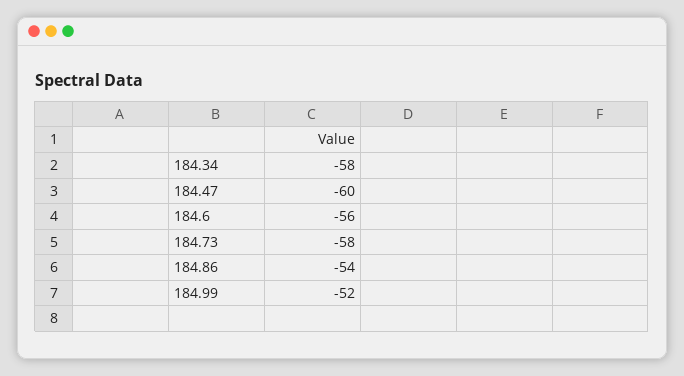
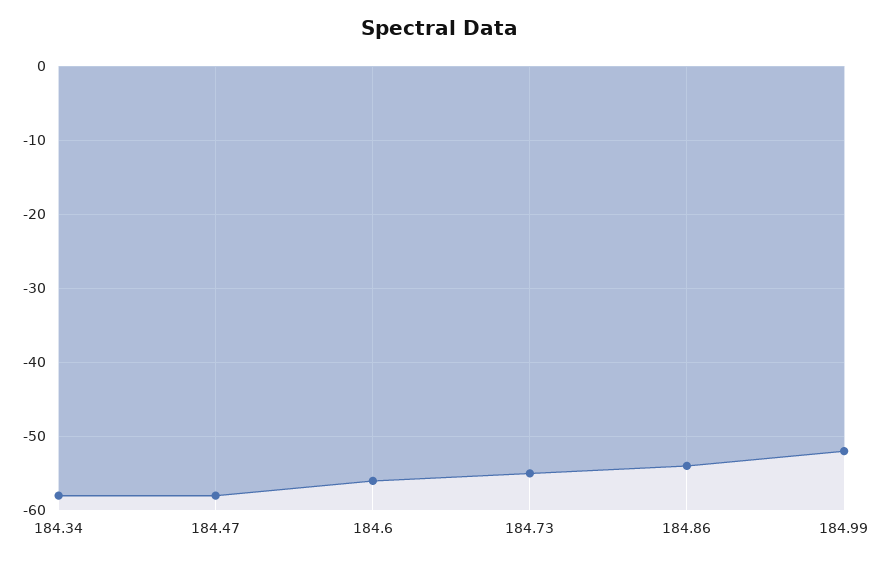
184.47: -60 -> -58
184.73: -58 -> -55

